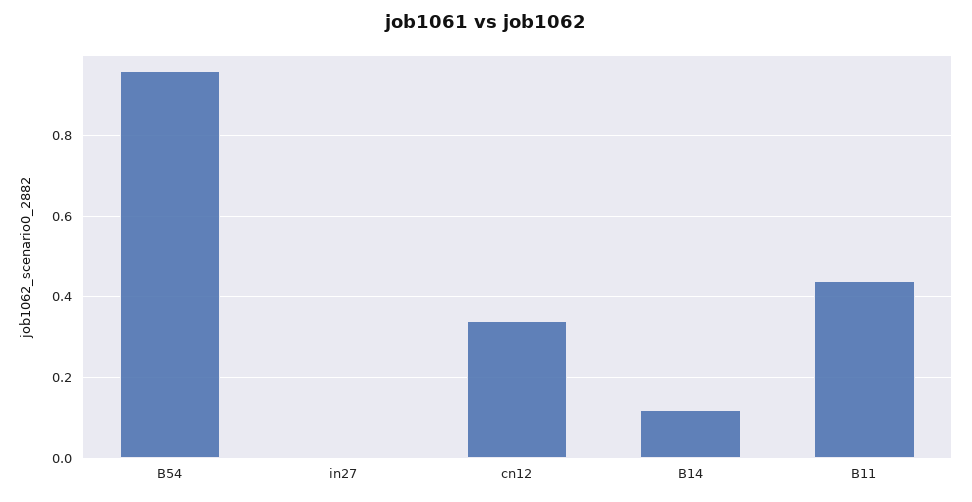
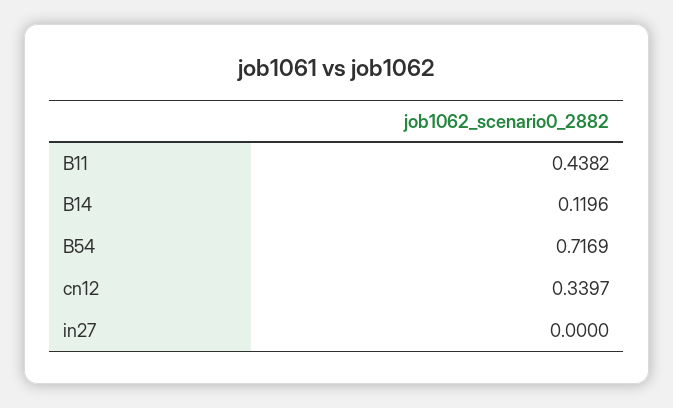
B54: 0.96 -> 0.7169

